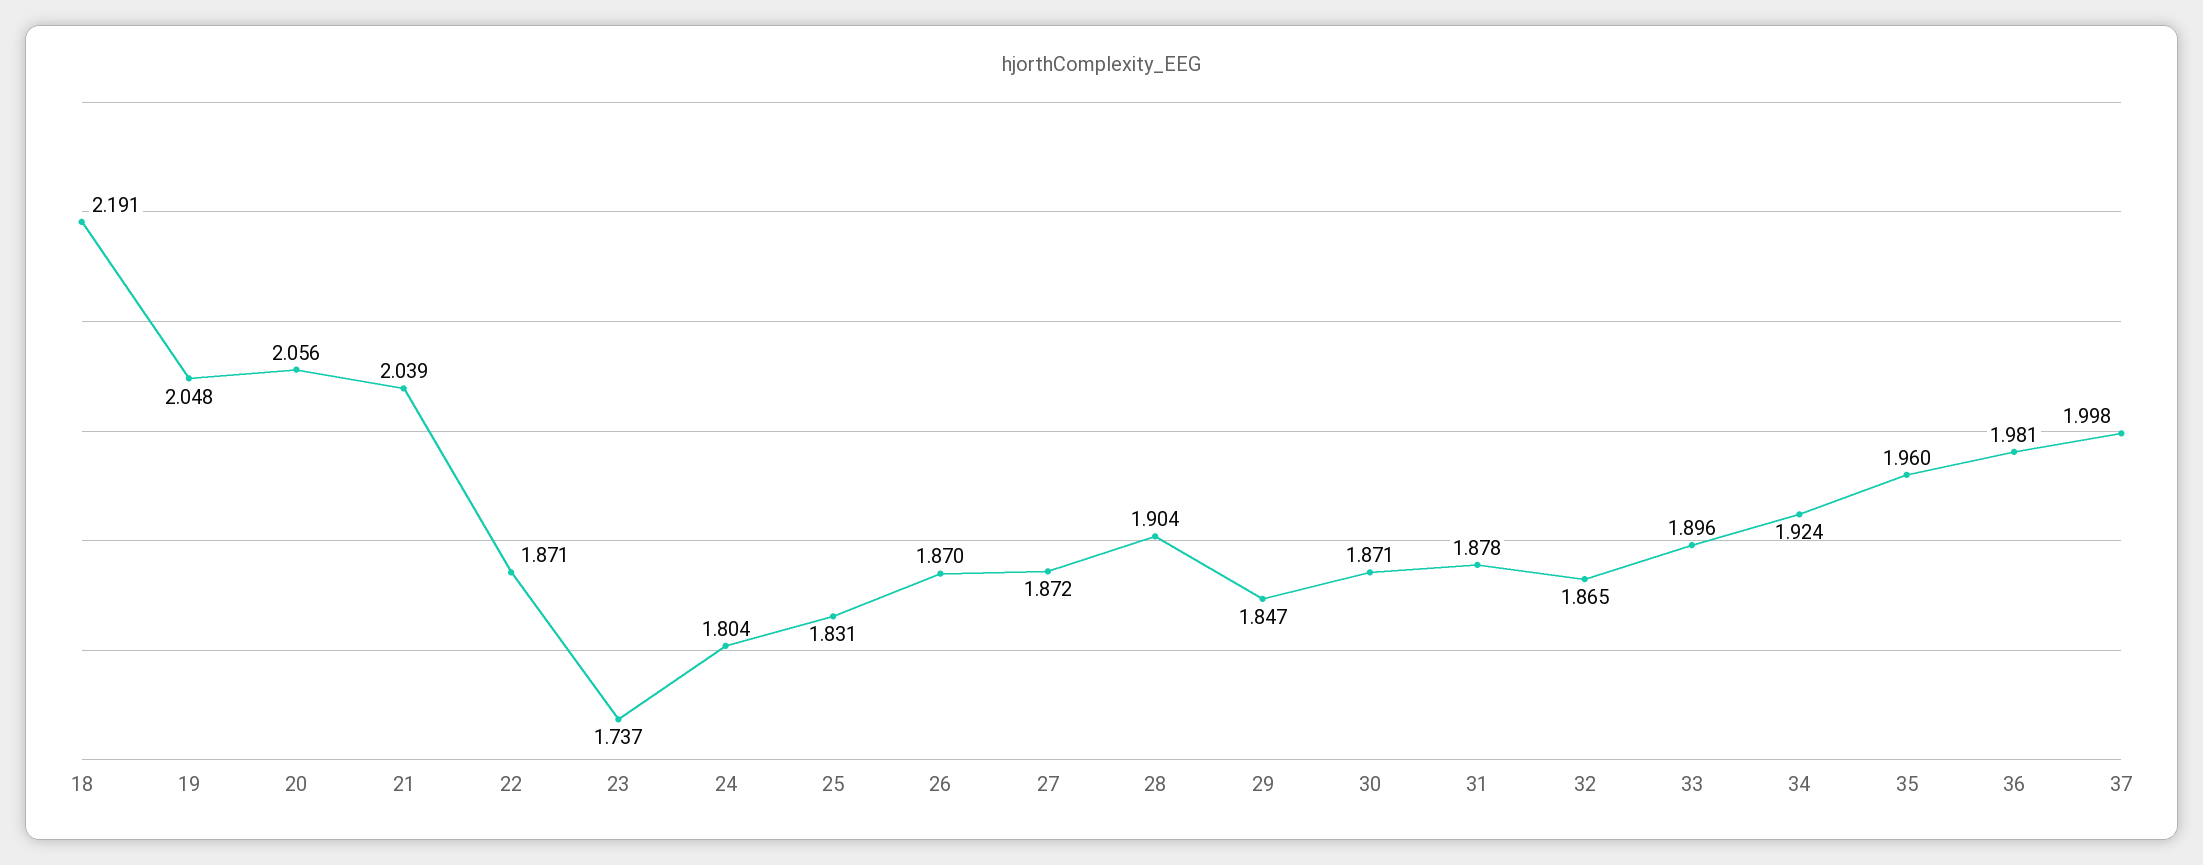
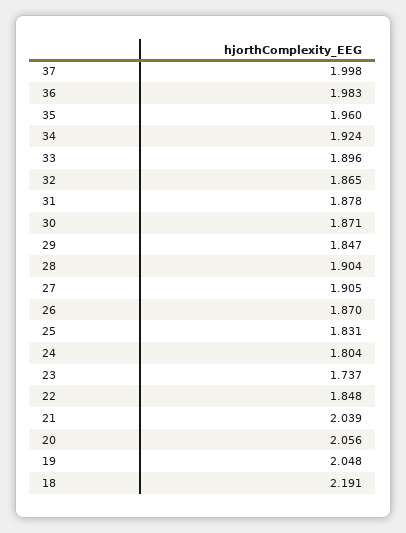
22: 1.871 -> 1.848
27: 1.872 -> 1.905
36: 1.981 -> 1.983

